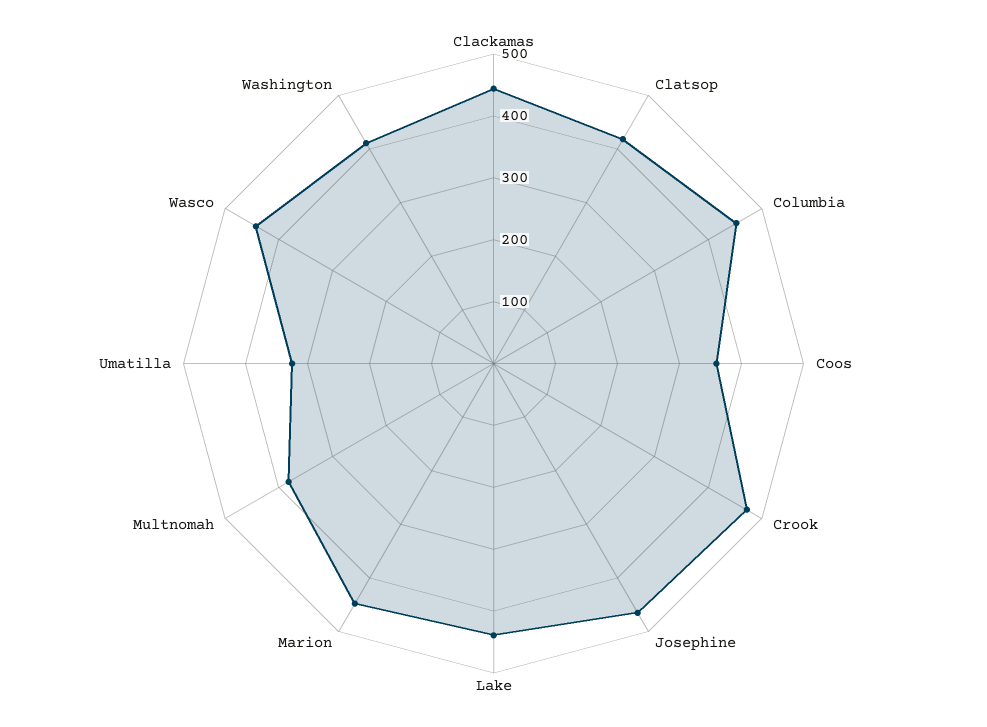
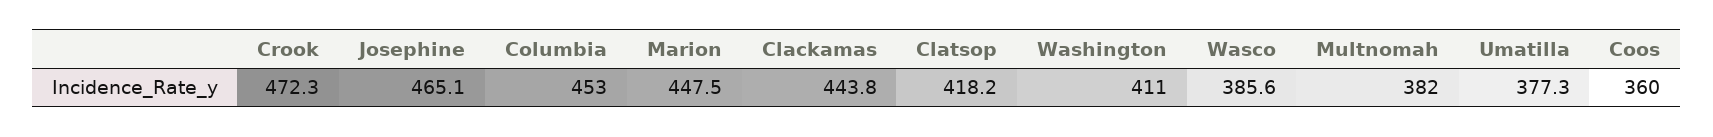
Lake: 440 -> none
Umatilla: 320 -> 377.3
Wasco: 440 -> 385.6

